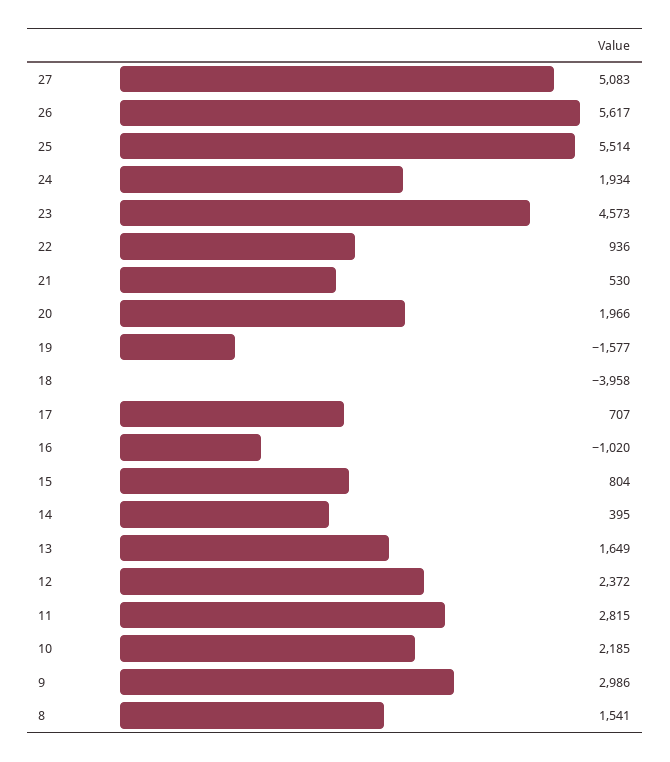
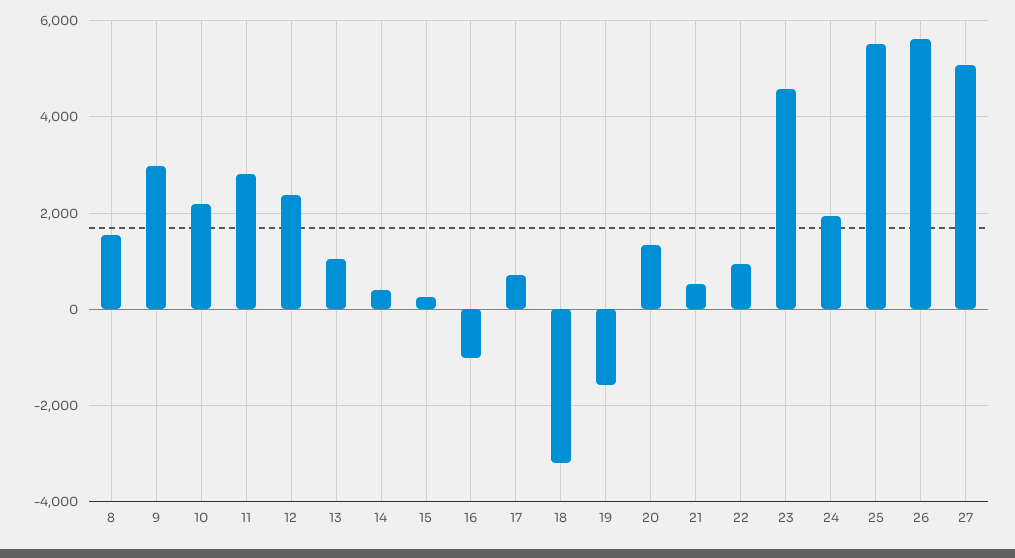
20: 1966 -> 1400
18: -3958 -> -3200
15: 804 -> 200
13: 1649 -> 1000

